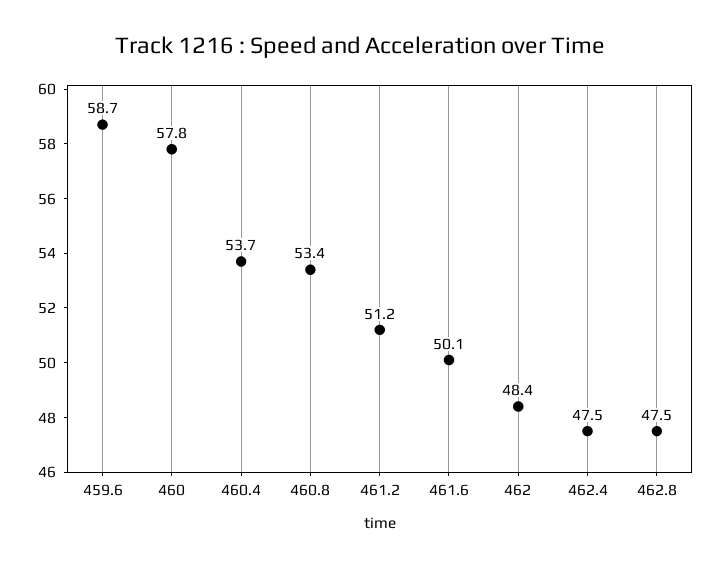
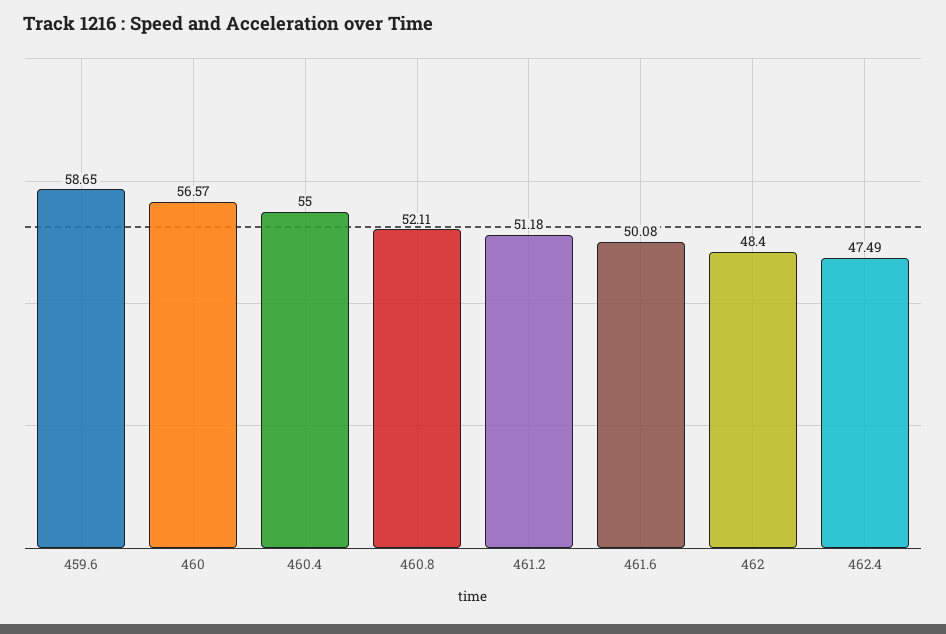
460: 57.8 -> 56.57
460.4: 53.7 -> 55
460.8: 53.4 -> 52.11
462.8: 47.5 -> none

